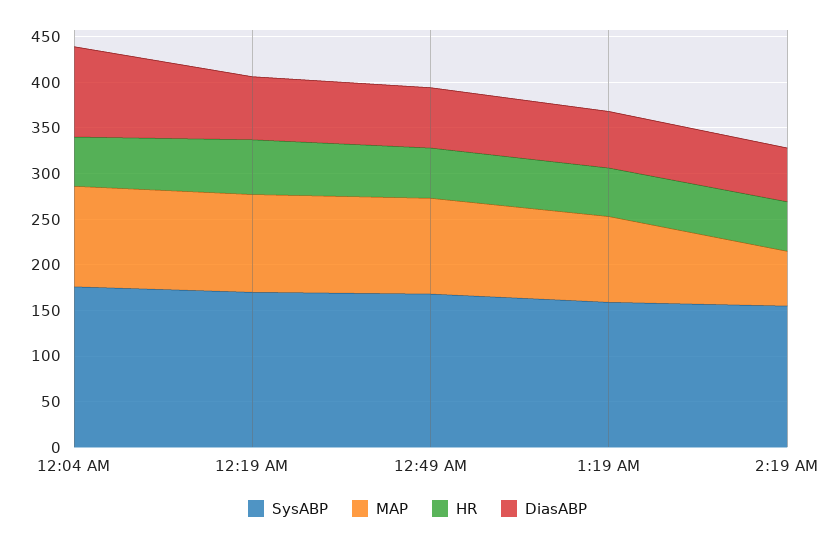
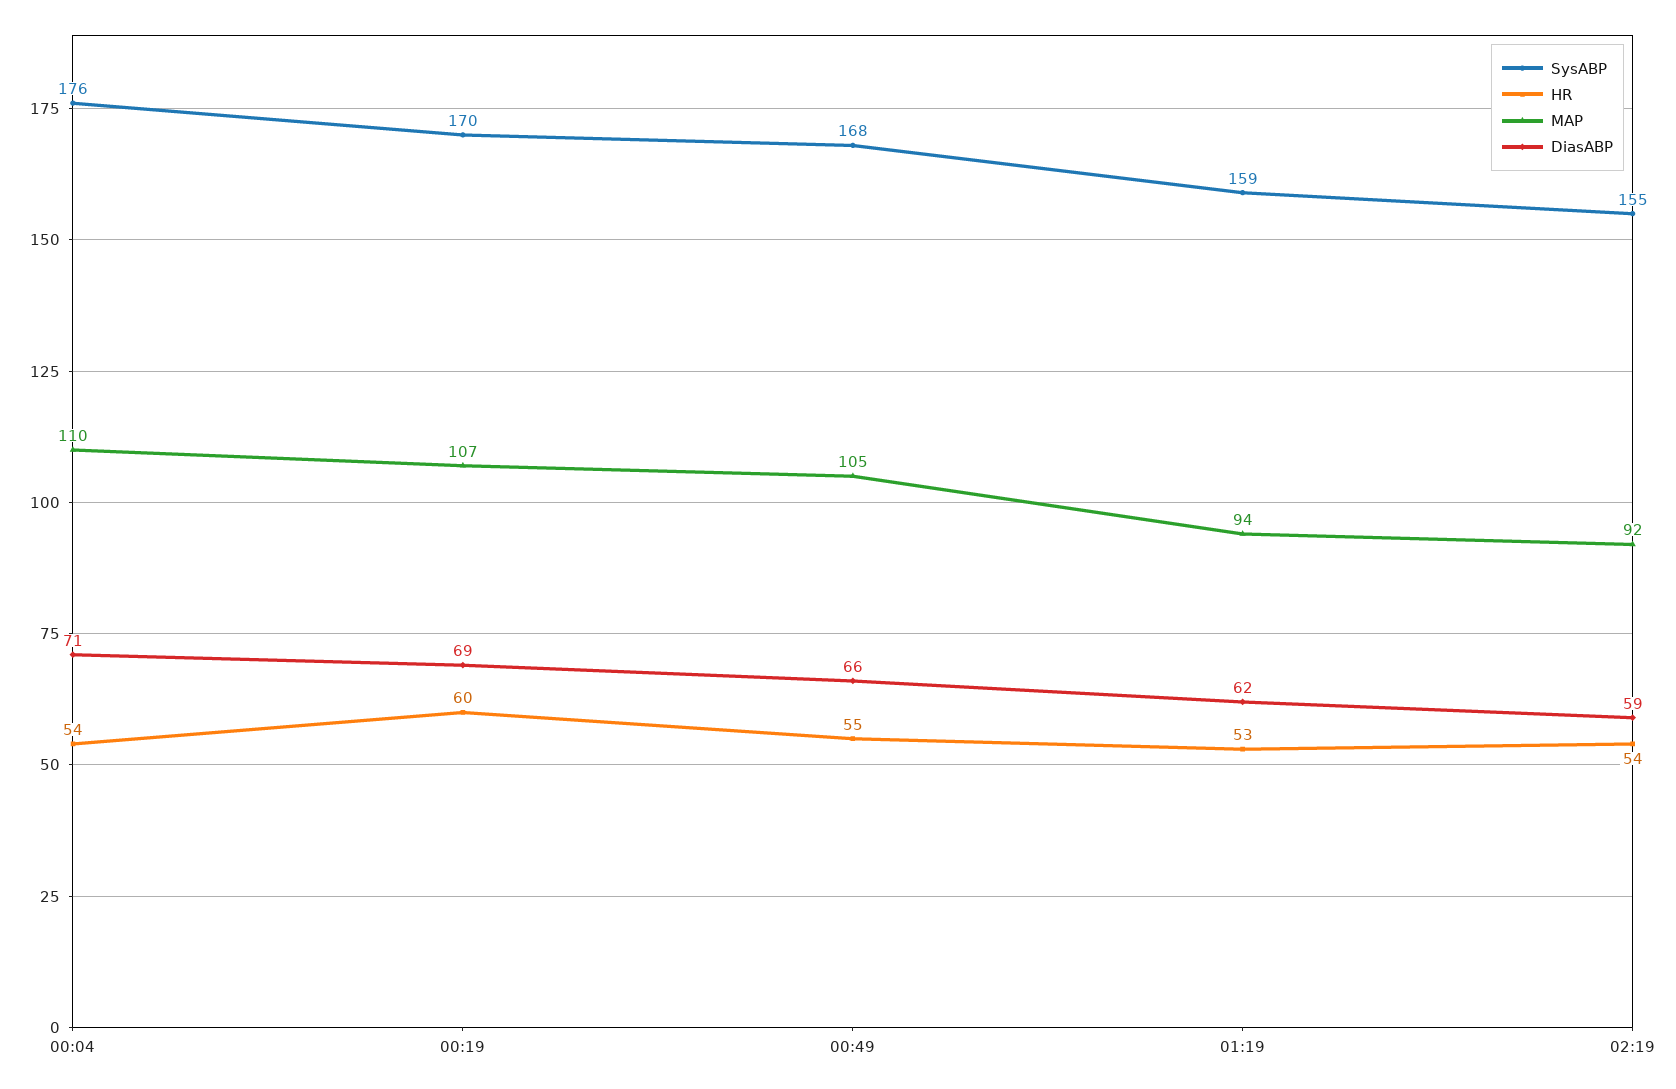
DiasABP, 12:04 AM: 100 -> 71
MAP, 2:19 AM: 60 -> 92

